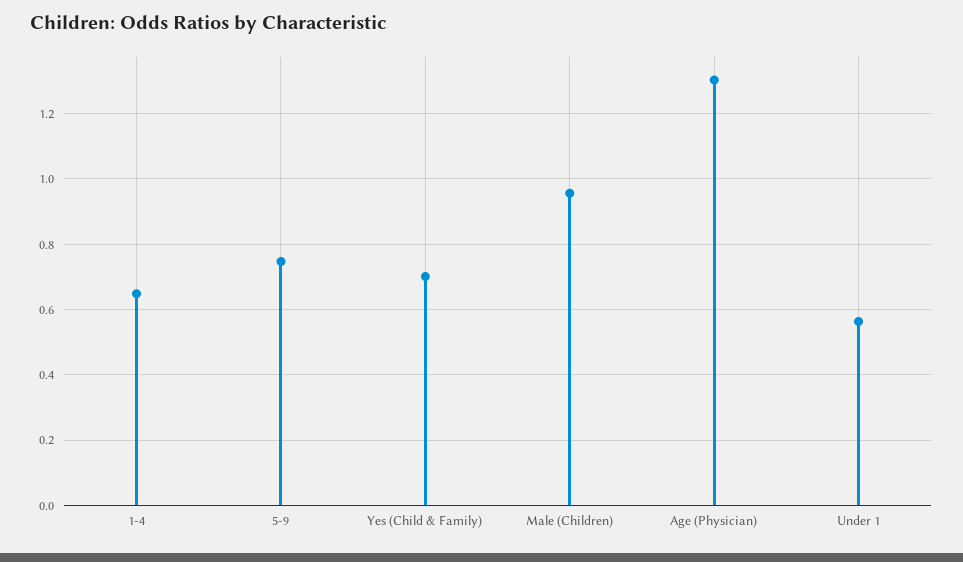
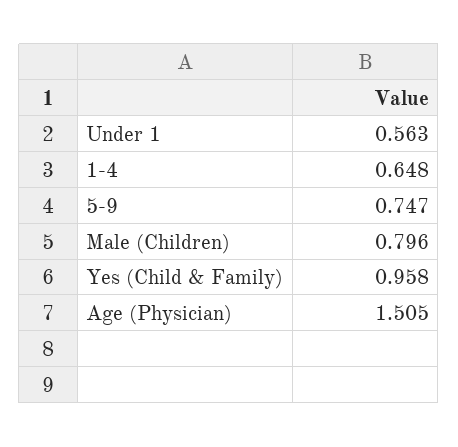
Yes (Child & Family): 0.7 -> 0.958
Male (Children): 0.96 -> 0.796
Age (Physician): 1.3 -> 1.505

